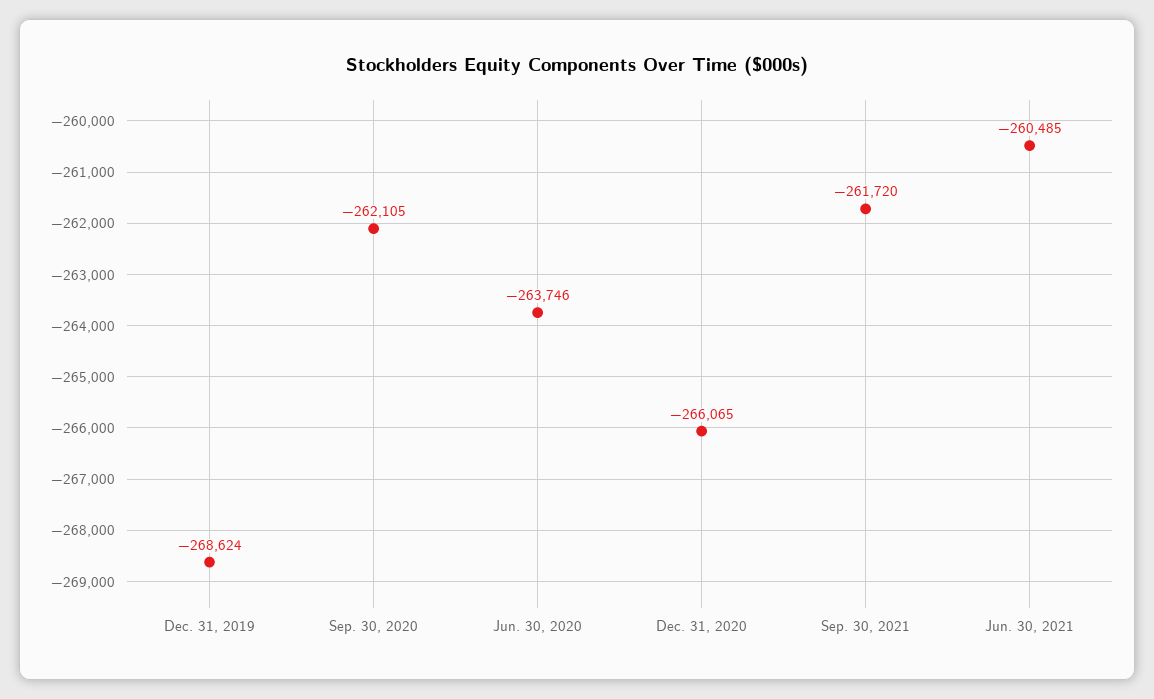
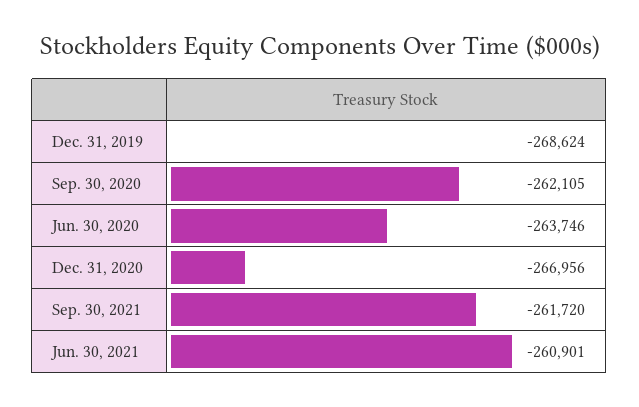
Dec. 31, 2020: -266065 -> -266956
Jun. 30, 2021: -260485 -> -260901

